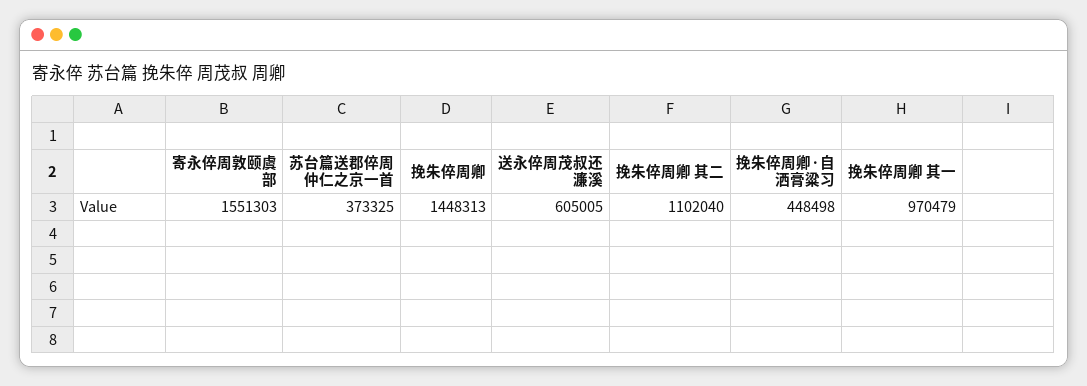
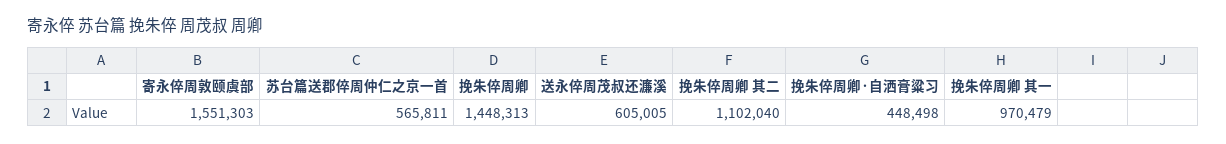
苏台篇送郡倅周仲仁之京一首: 373325 -> 565811

